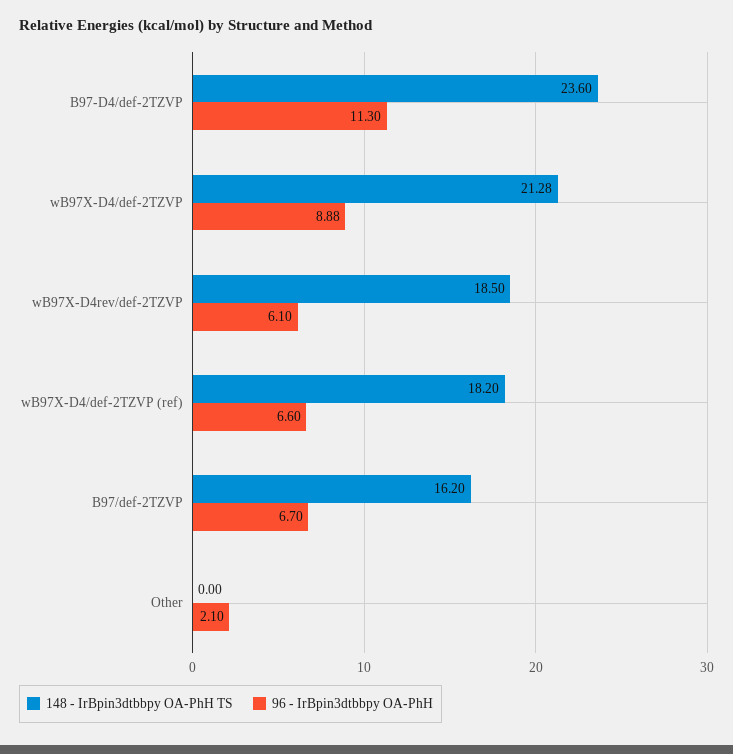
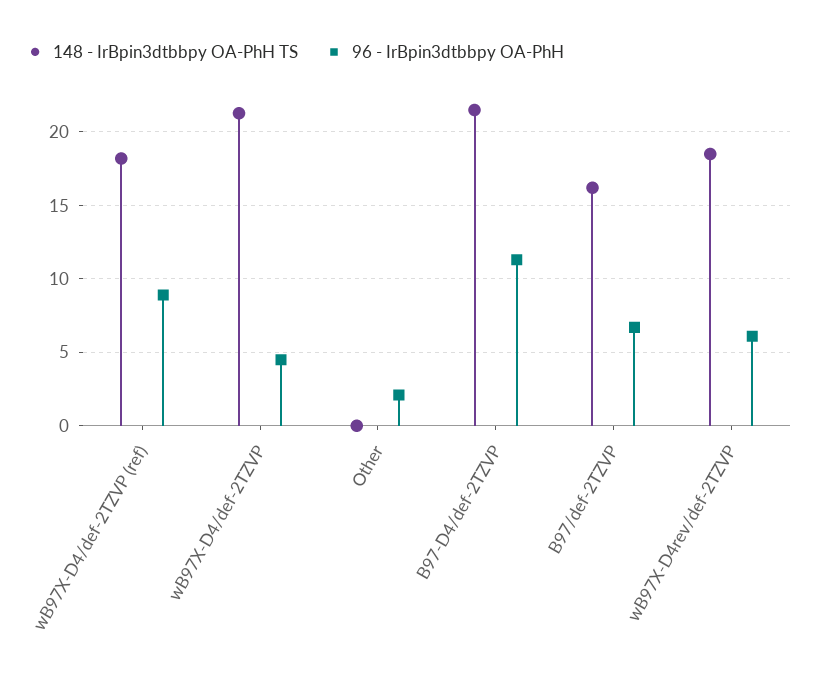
148 - IrBpin3dtbbpy OA-PhH TS, B97-D4/def-2TZVP: 23.6 -> 21.5
96 - IrBpin3dtbbpy OA-PhH, wB97X-D4/def-2TZVP: 8.88 -> 4.5
96 - IrBpin3dtbbpy OA-PhH, wB97X-D4/def-2TZVP (ref): 6.6 -> 9

